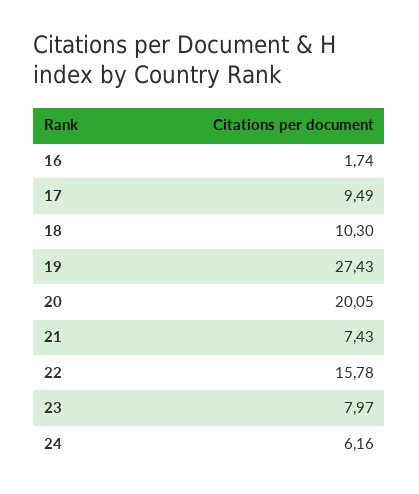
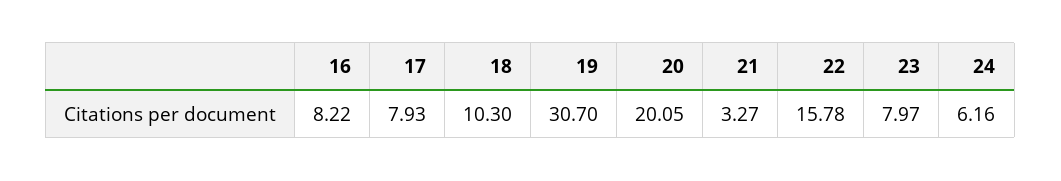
16: 1.74 -> 8.22
17: 9.49 -> 7.93
19: 27.43 -> 30.7
21: 7.43 -> 3.27

